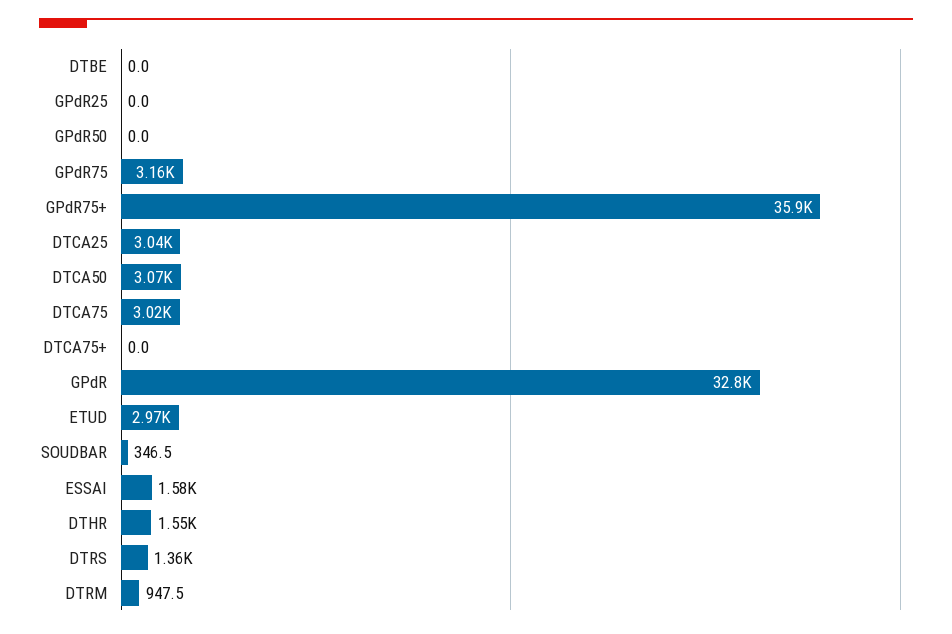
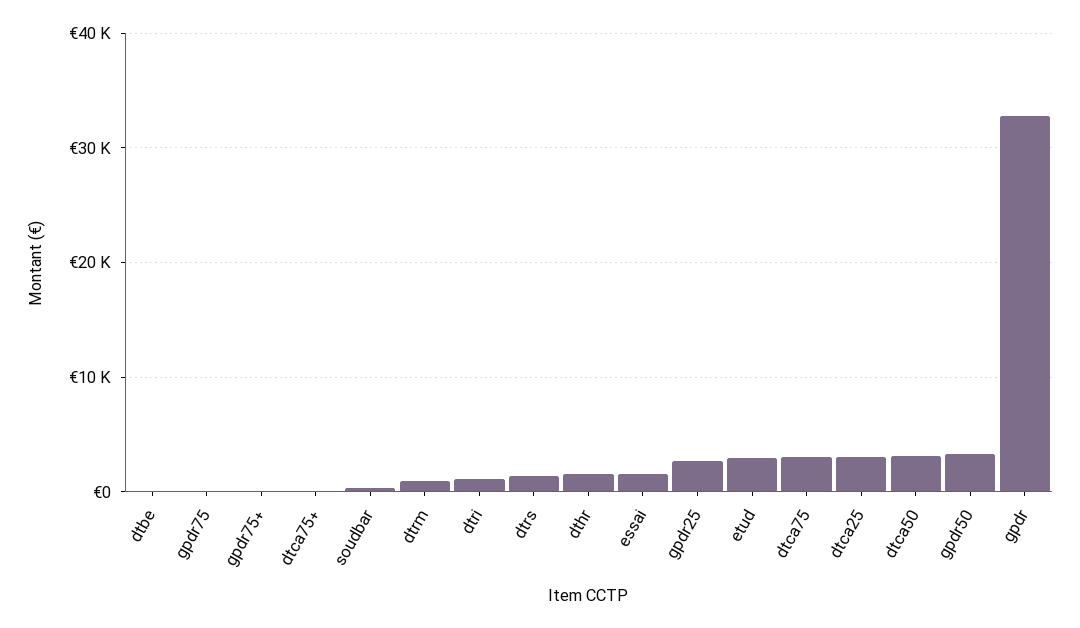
GPdR25: 0 -> 3000
GPdR50: 0 -> 3000
GPdR75: 3160 -> 0
GPdR75+: 35900 -> 0
dtri: none -> 1000

